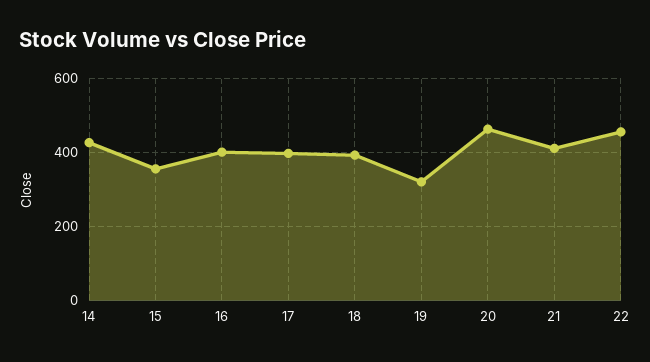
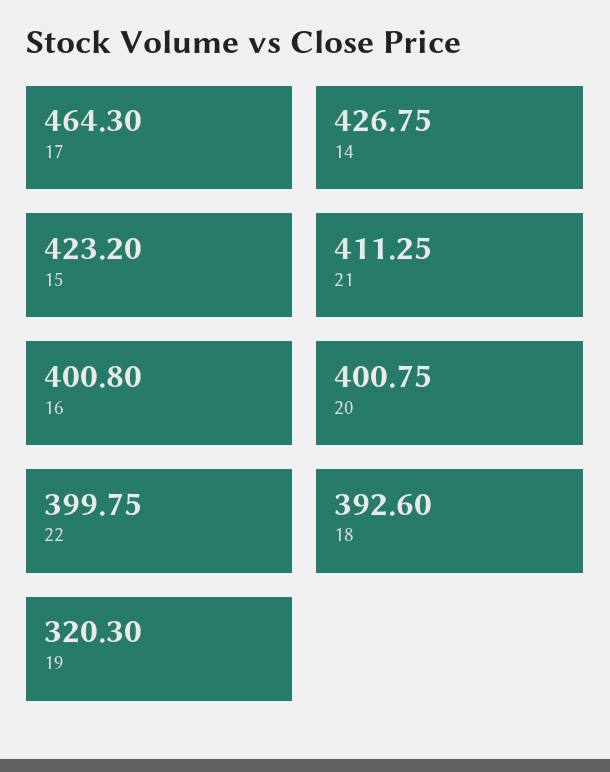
15: 360 -> 423.2
17: 400 -> 464.3
20: 460 -> 400.75
22: 460 -> 399.75

